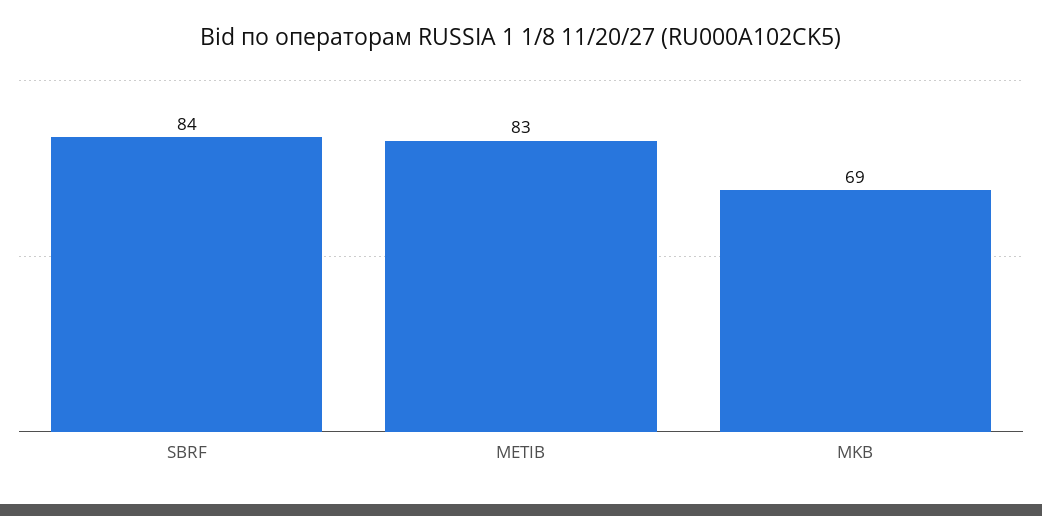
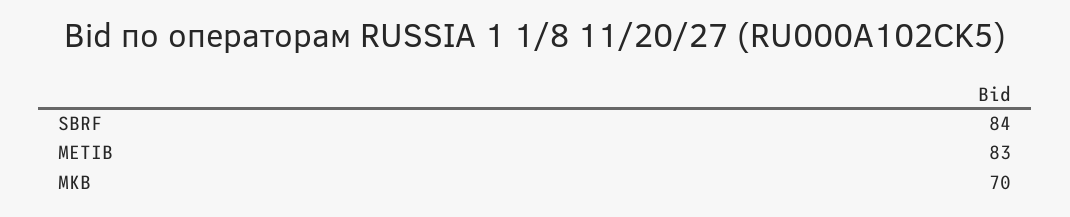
MKB: 69 -> 70

